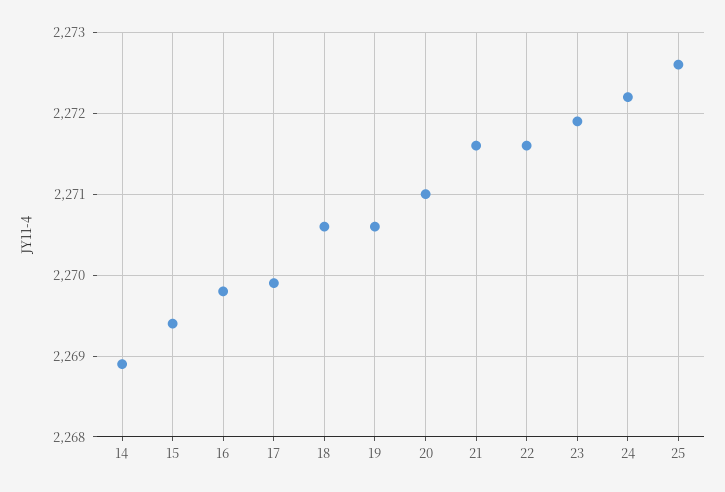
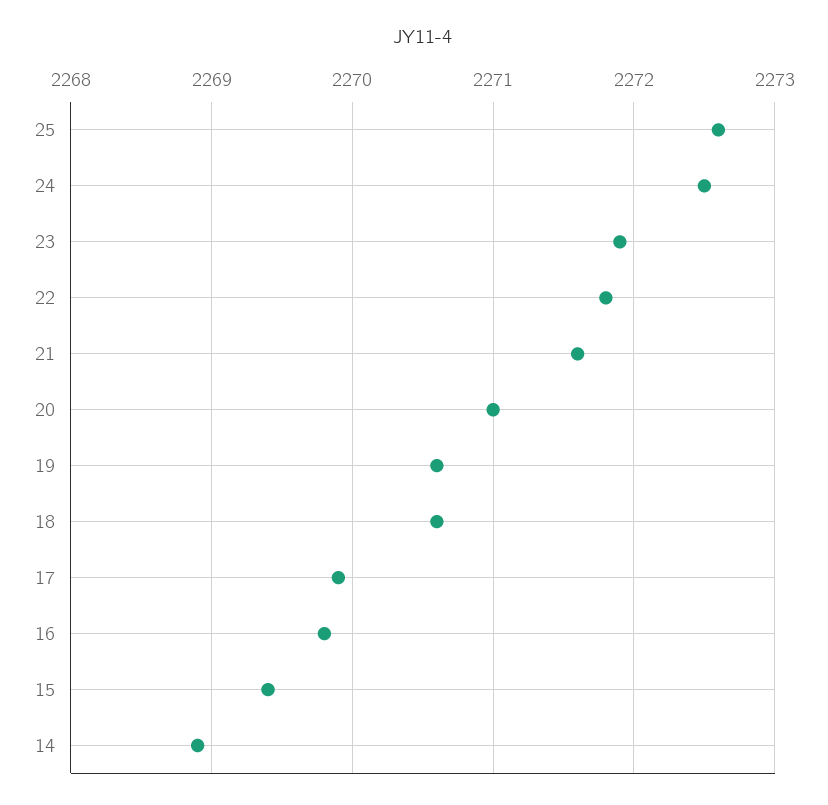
22: 2271.6 -> 2271.8
24: 2272.2 -> 2272.5

